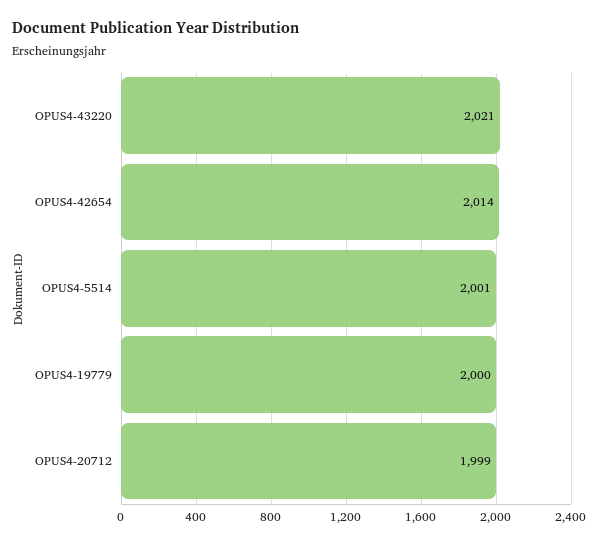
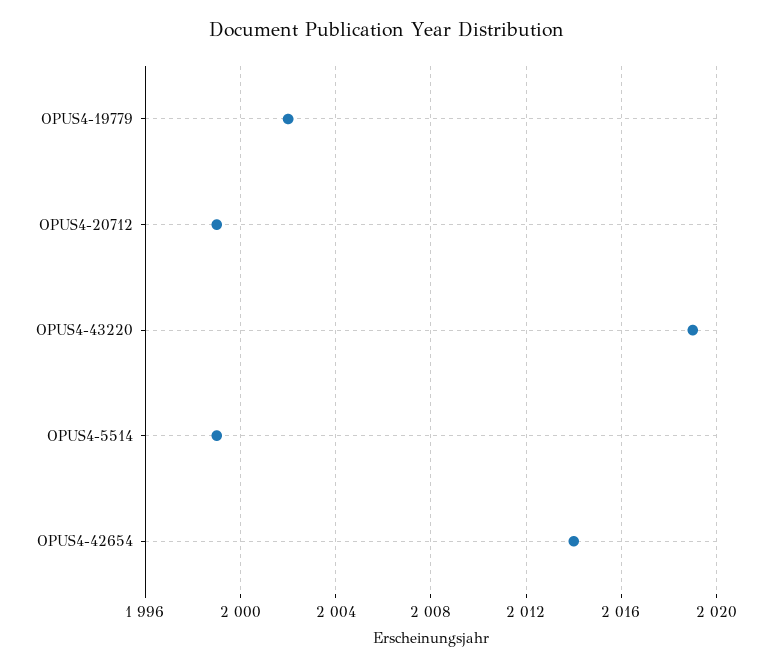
OPUS4-43220: 2021 -> 2019
OPUS4-5514: 2001 -> 1999
OPUS4-19779: 2000 -> 2002

